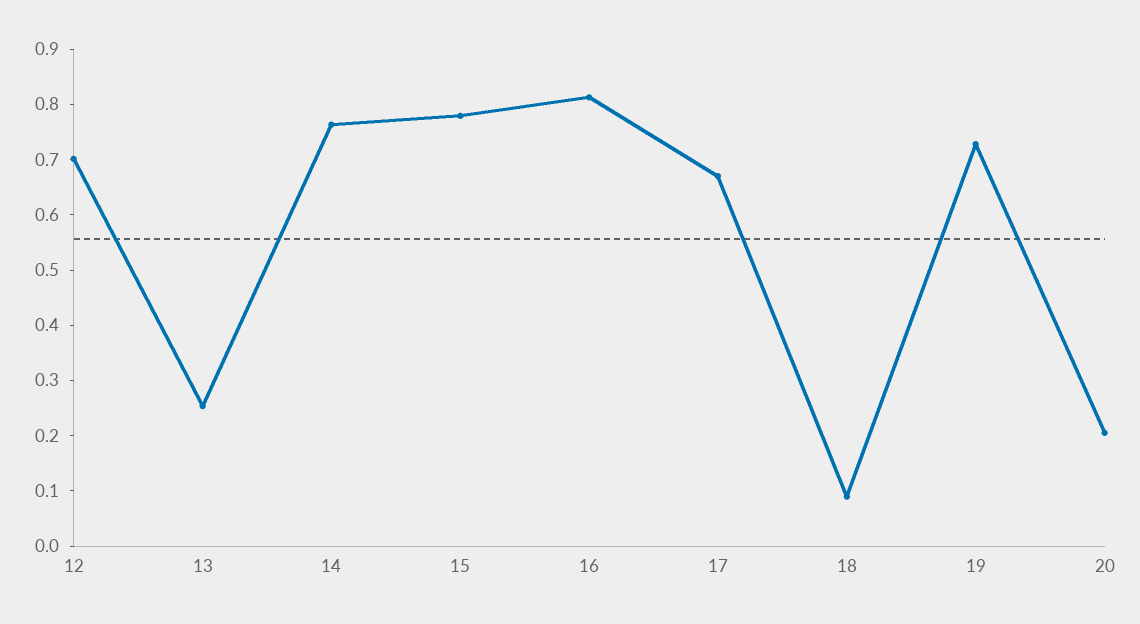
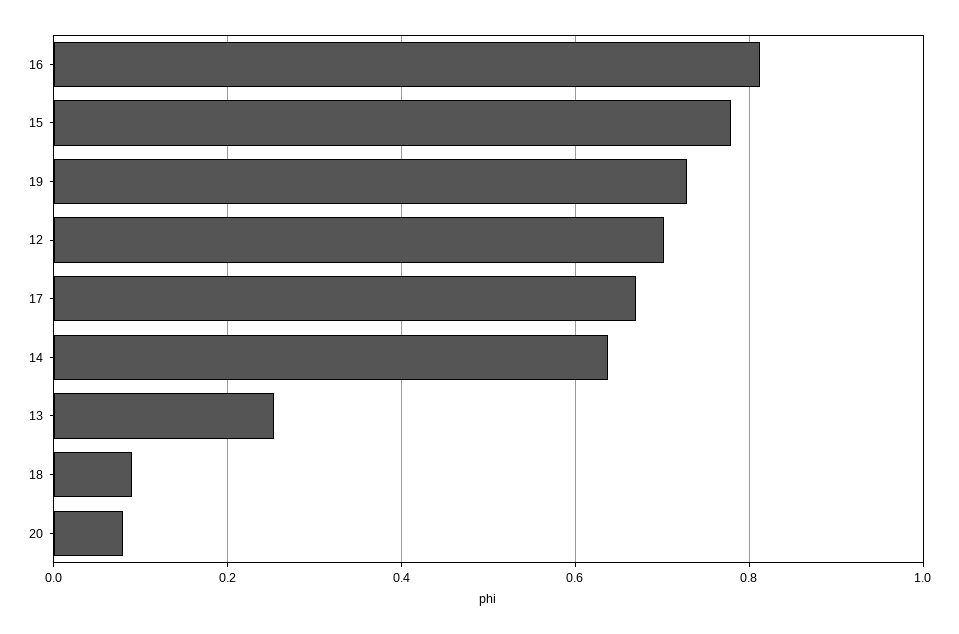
14: 0.76 -> 0.64
20: 0.2 -> 0.08

